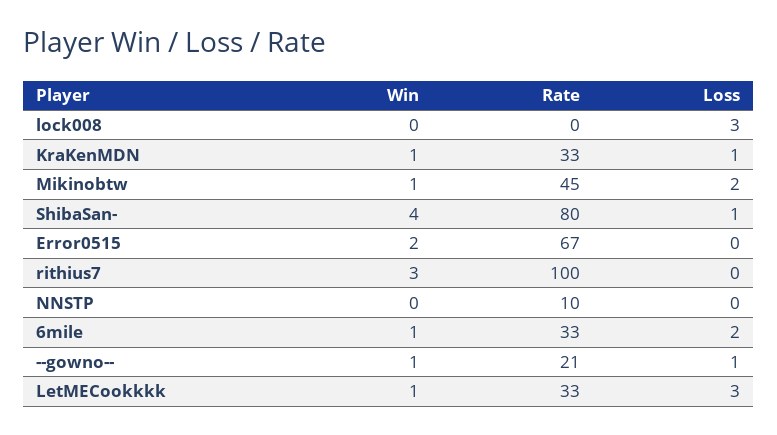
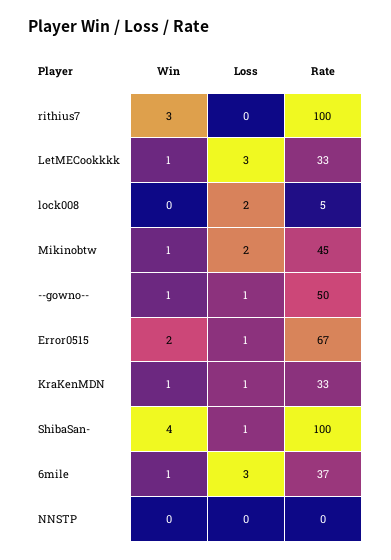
Rate, lock008: 0 -> 5
Loss, lock008: 3 -> 2
Rate, ShibaSan-: 80 -> 100
Loss, Error0515: 0 -> 1
Rate, NNSTP: 10 -> 0
Rate, 6mile: 33 -> 37
Loss, 6mile: 2 -> 3
Rate, --gowno--: 21 -> 50

